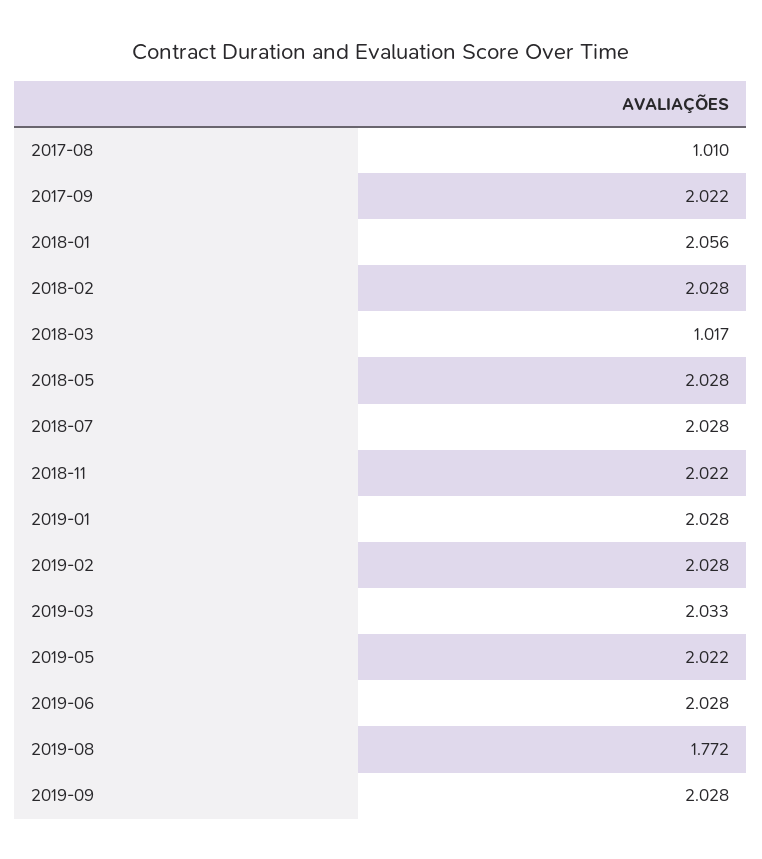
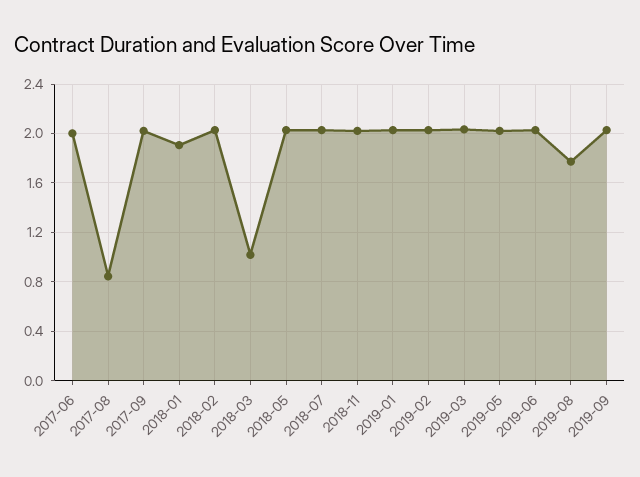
2017-08: 1.01 -> 0.85
2018-01: 2.056 -> 1.9
2017-06: none -> 2

